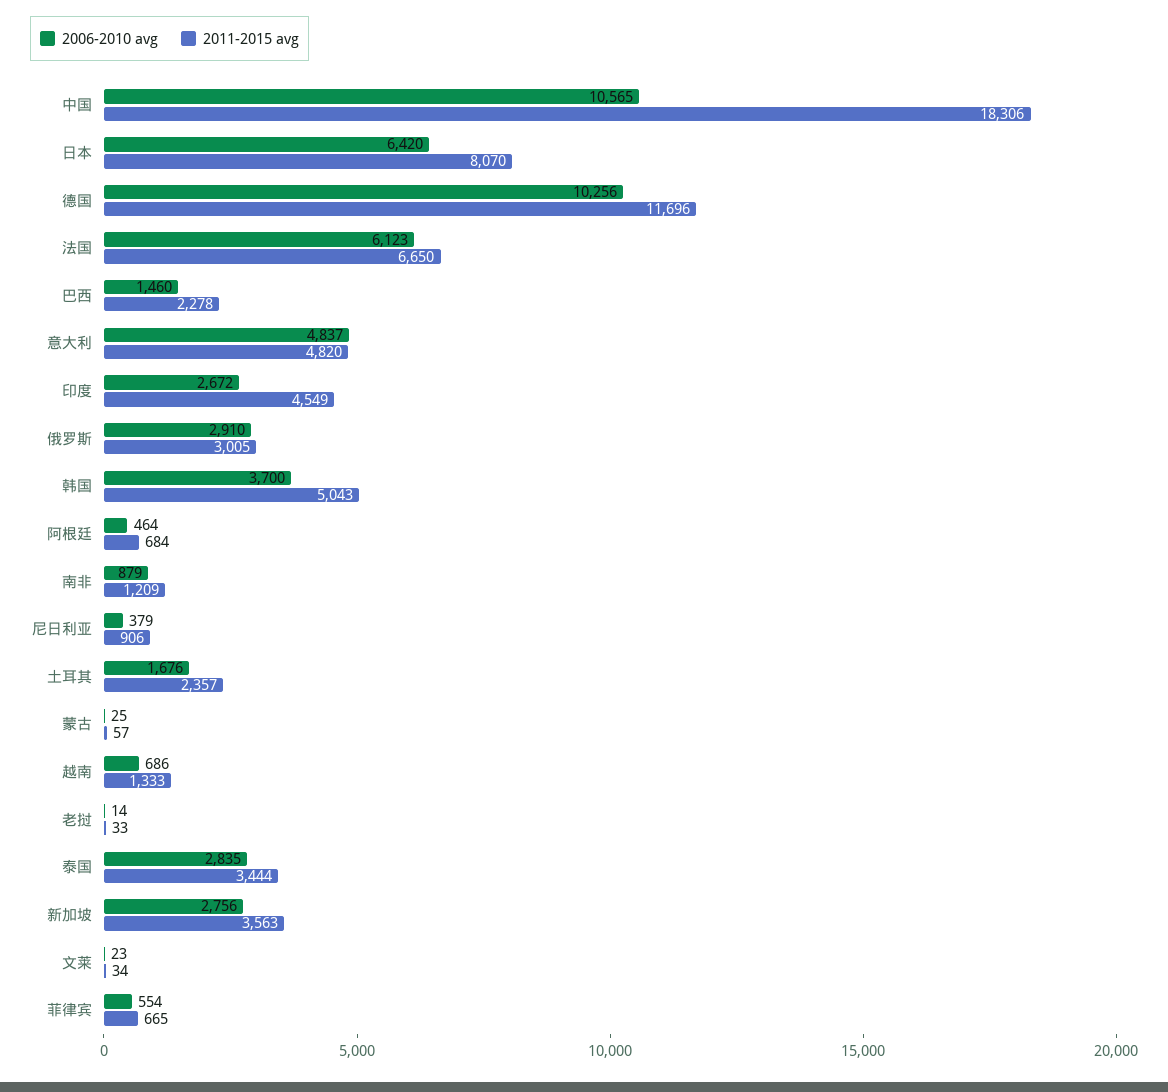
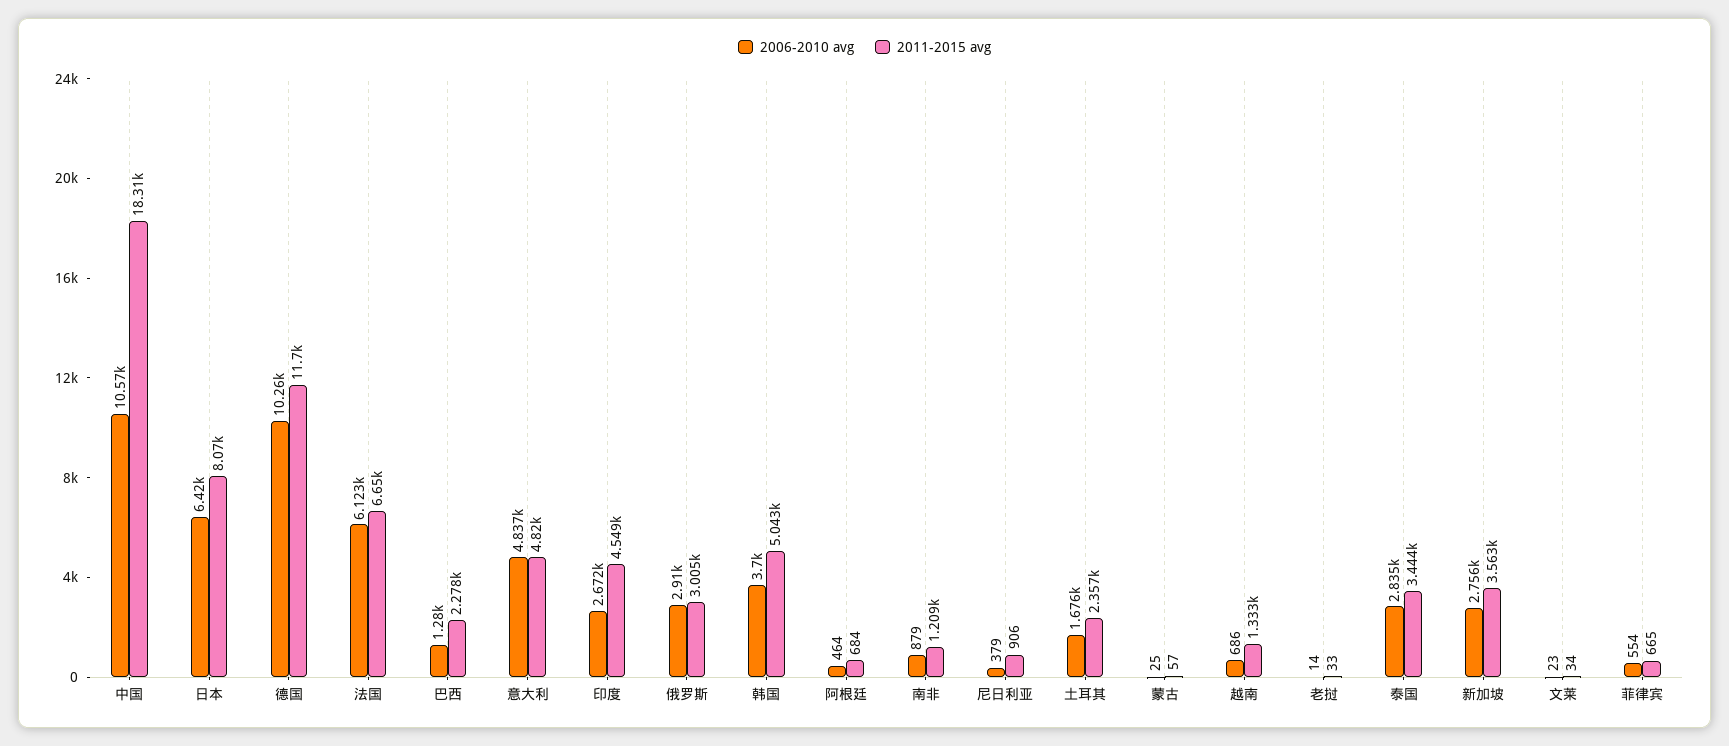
2006-2010 avg, 巴西: 1460 -> 1280

